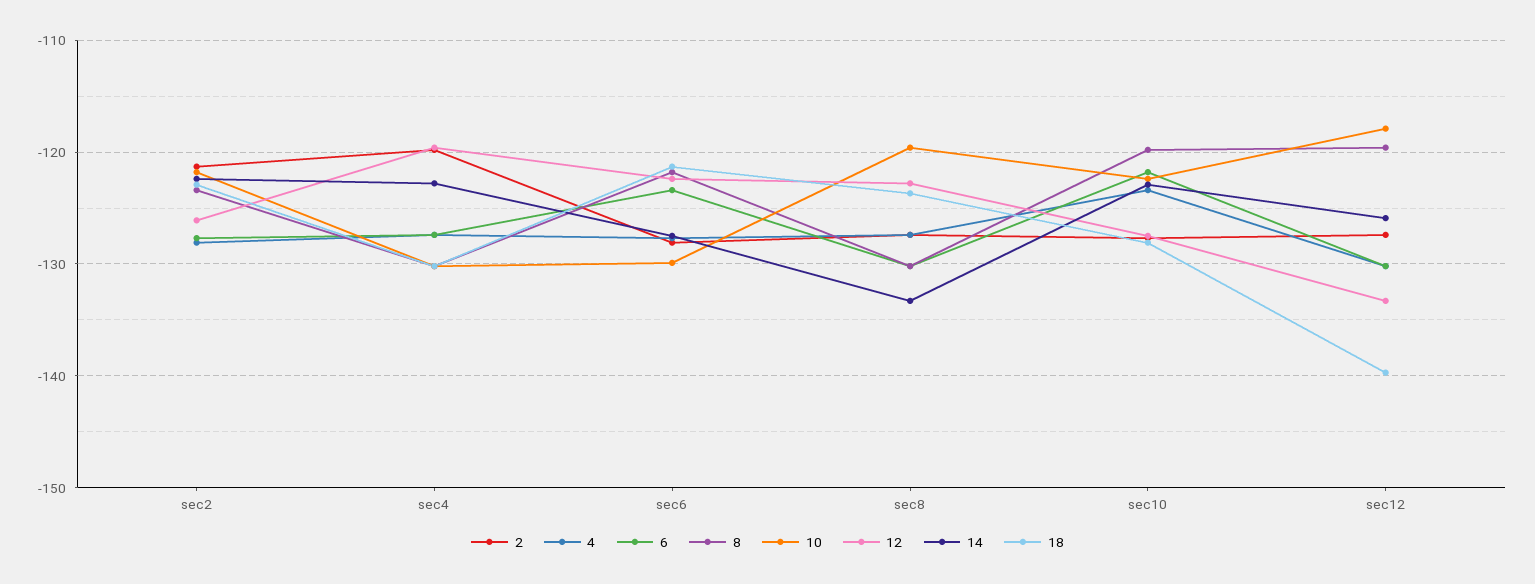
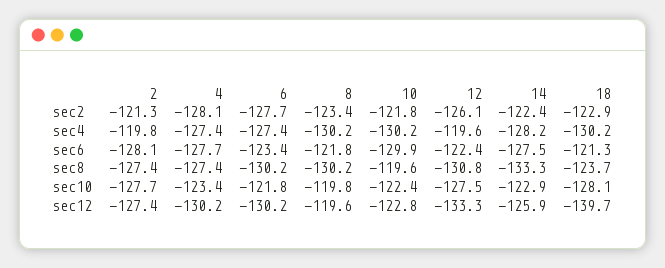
14, sec4: -123 -> -128.2
12, sec8: -123 -> -130.8
10, sec12: -118 -> -122.8

